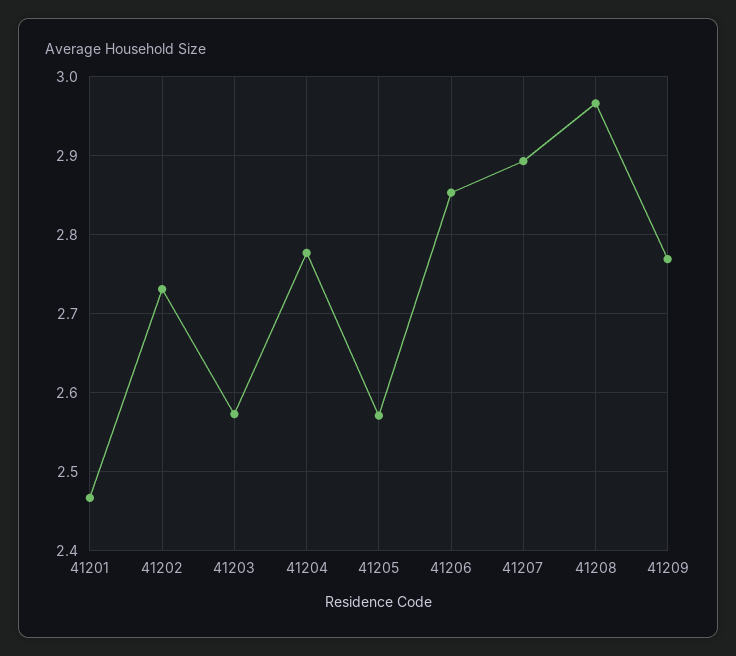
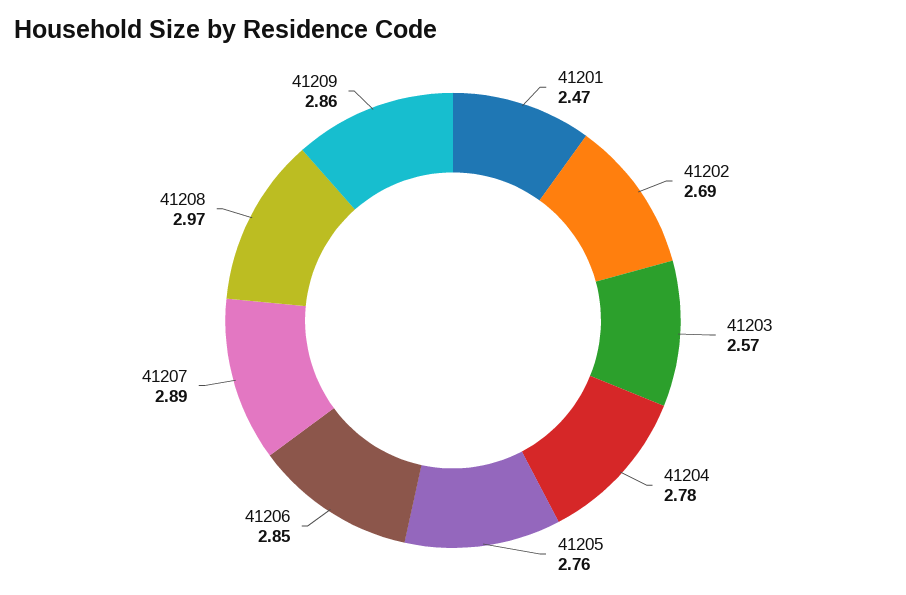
41202: 2.73 -> 2.69
41205: 2.57 -> 2.76
41209: 2.77 -> 2.86

